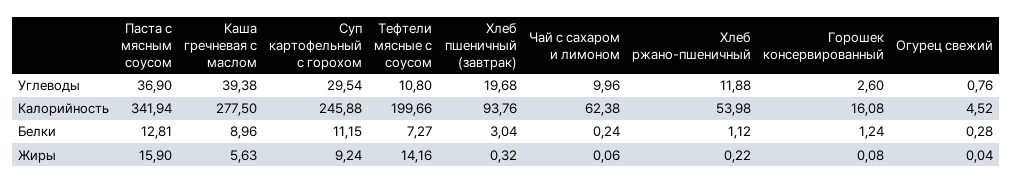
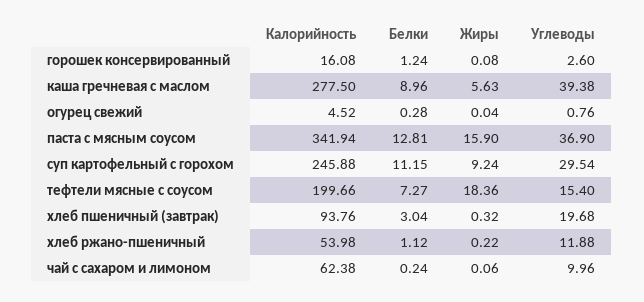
Тефтели мясные с соусом, Углеводы: 10.8 -> 15.4
Тефтели мясные с соусом, Жиры: 14.16 -> 18.36

